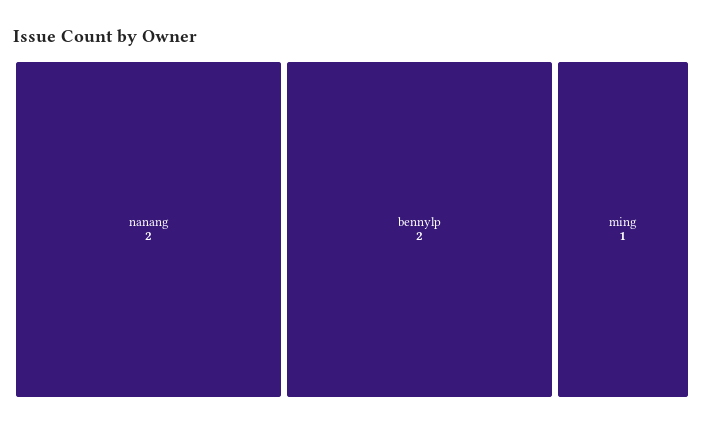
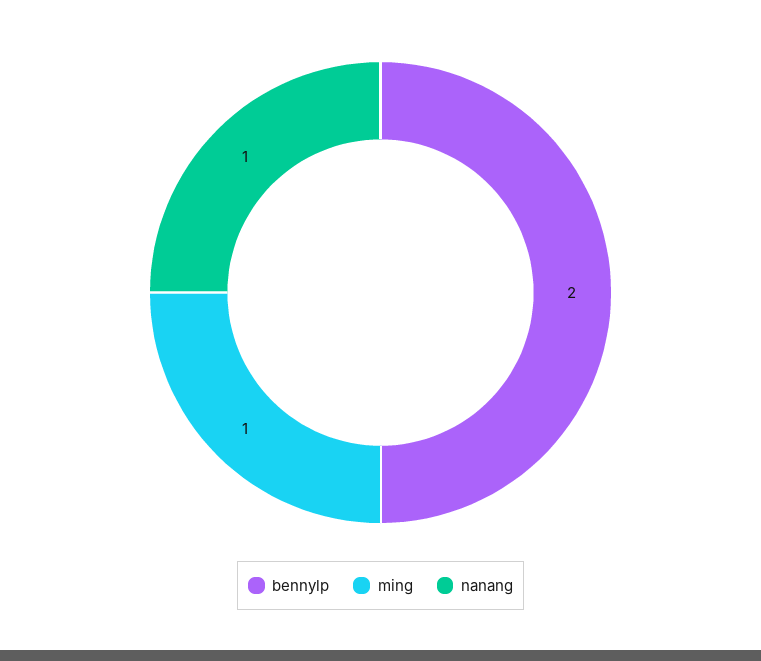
nanang: 2 -> 1

